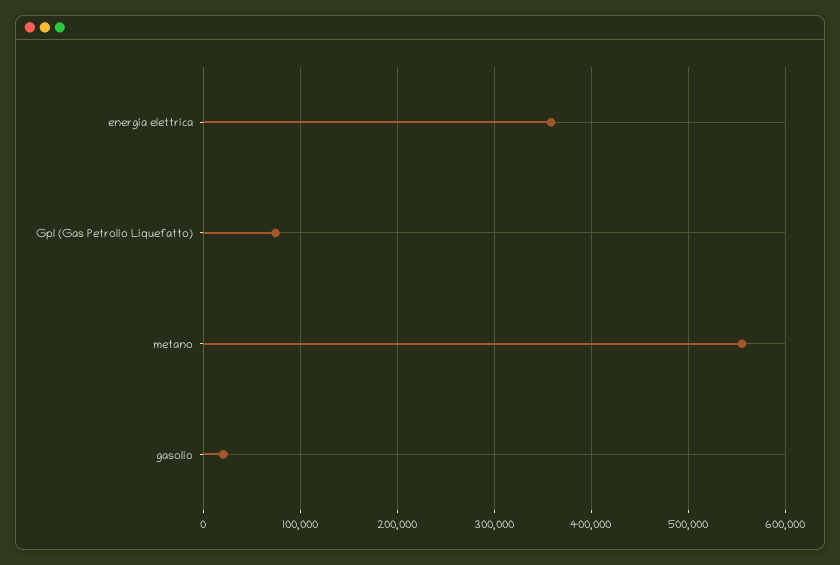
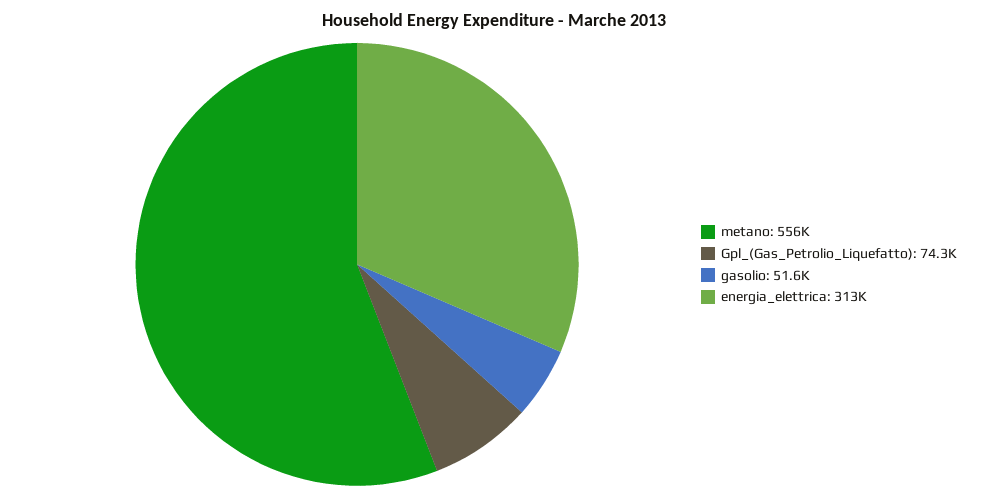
energia elettrica: 360000 -> 313000
gasolio: 20000 -> 51600

